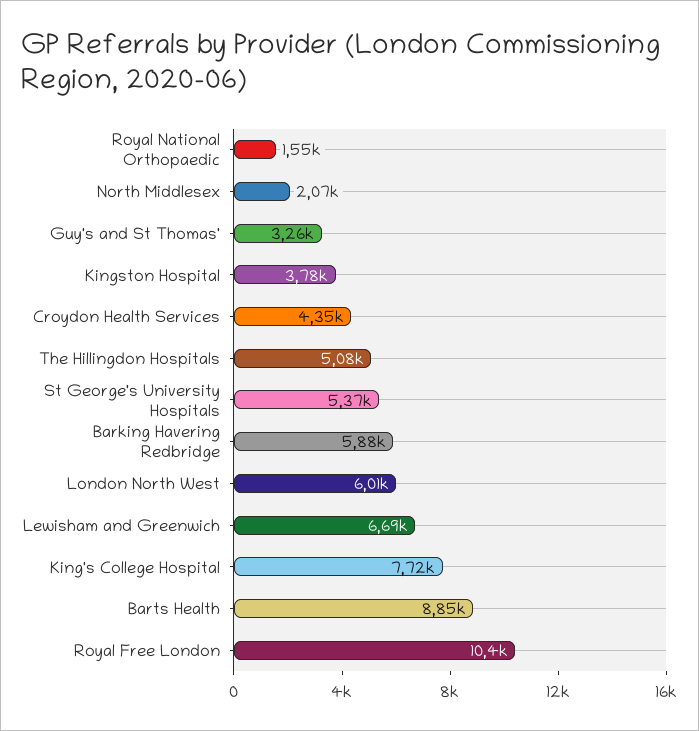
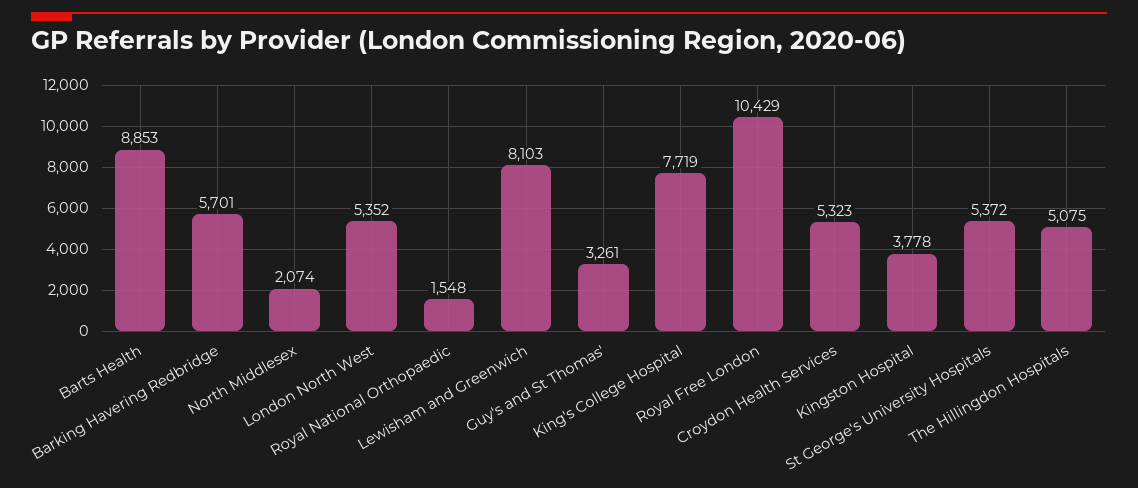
Croydon Health Services: 4350 -> 5323
Barking Havering Redbridge: 5880 -> 5701
London North West: 6010 -> 5352
Lewisham and Greenwich: 6690 -> 8103

